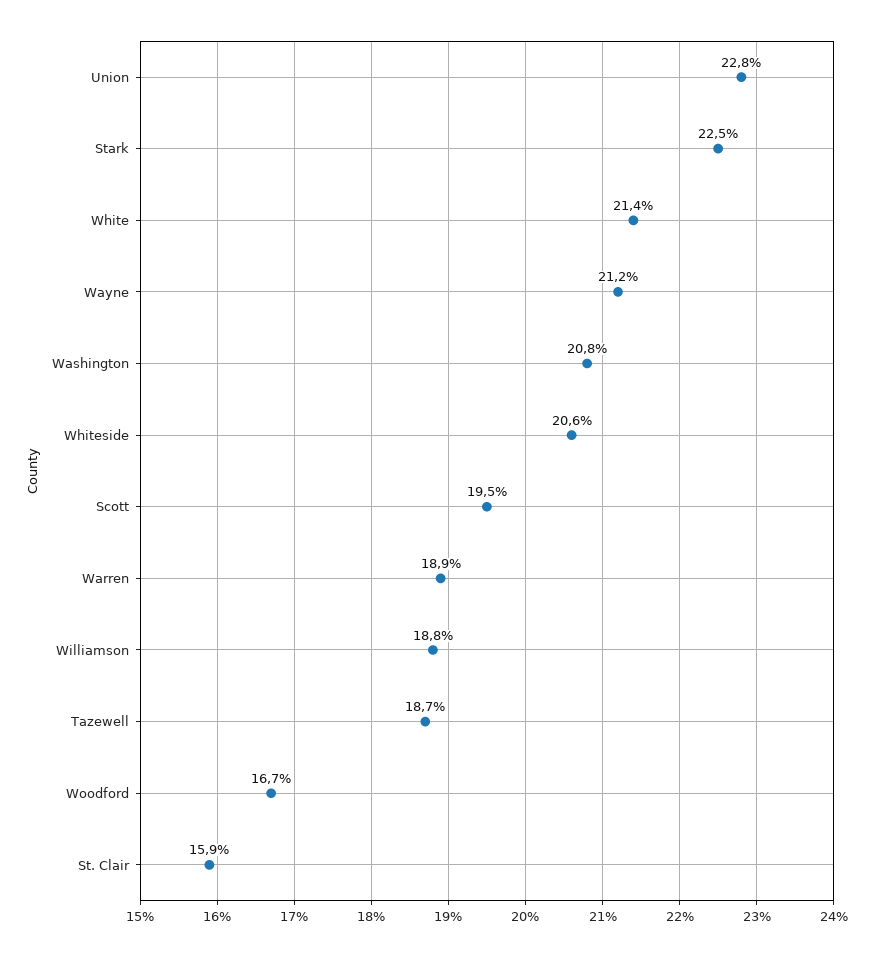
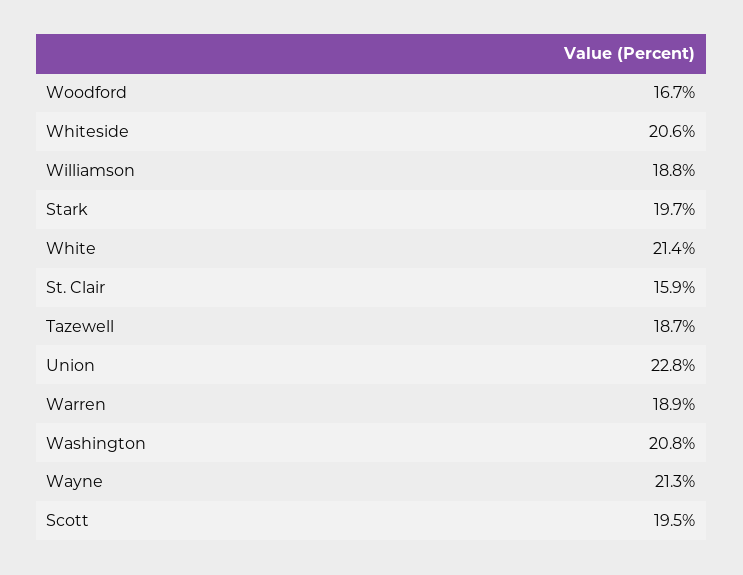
Stark: 22.5 -> 19.7
Wayne: 21.2 -> 21.3

